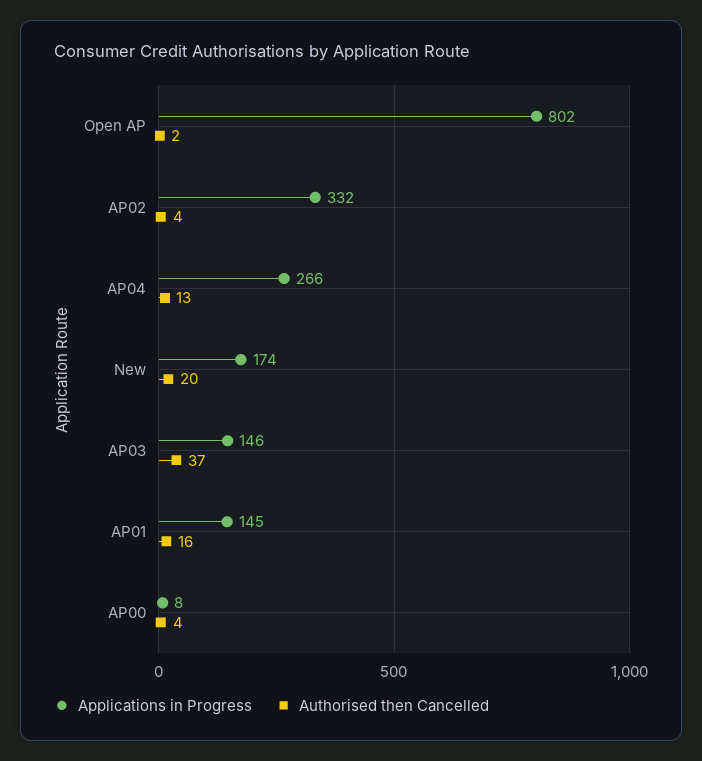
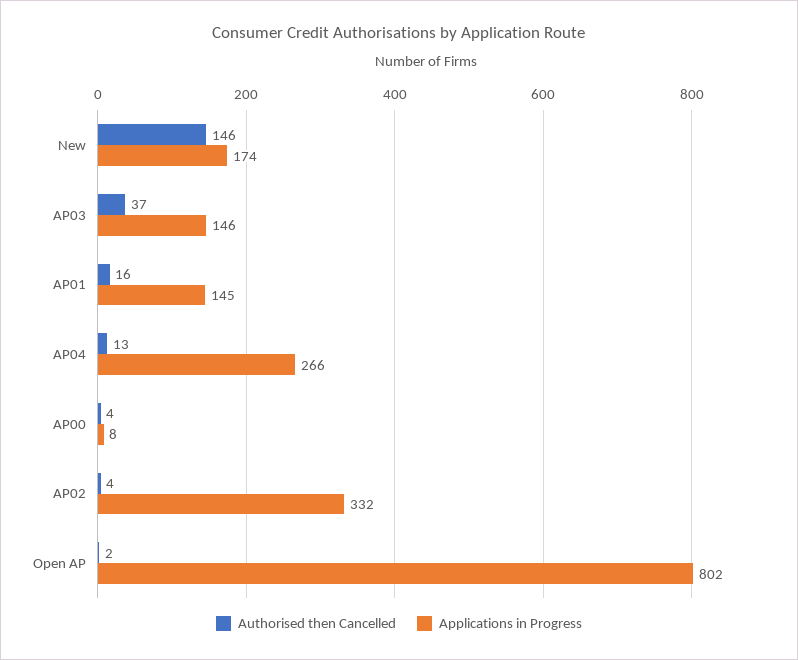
Authorised then Cancelled, New: 20 -> 146

